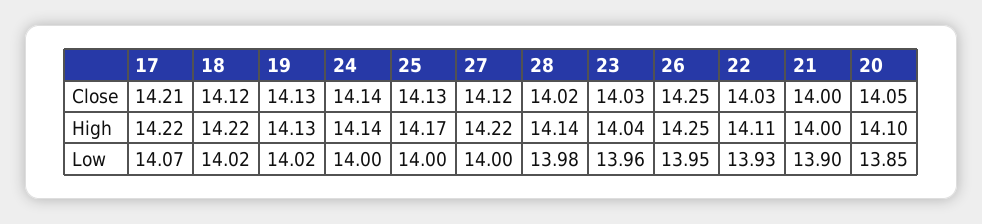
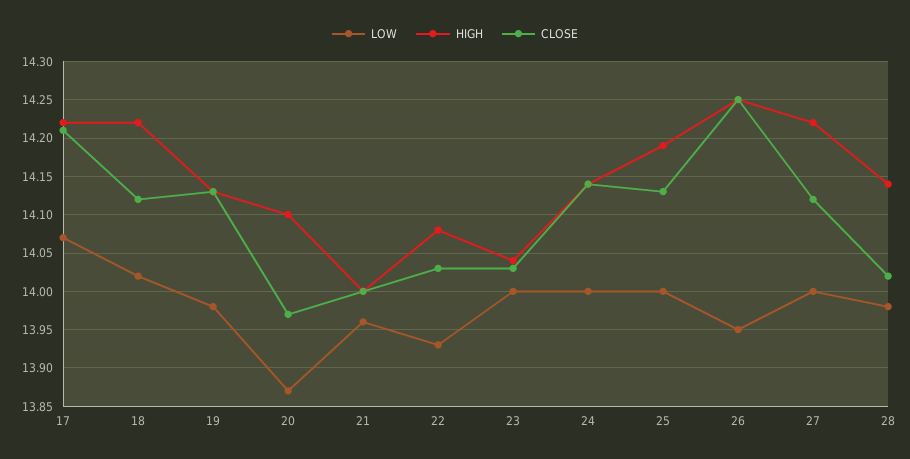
Close, 20: 14.05 -> 13.97
High, 25: 14.17 -> 14.19
High, 22: 14.11 -> 14.08
Low, 19: 14.02 -> 13.98
Low, 23: 13.96 -> 14
Low, 21: 13.9 -> 13.96
Low, 20: 13.85 -> 13.87

